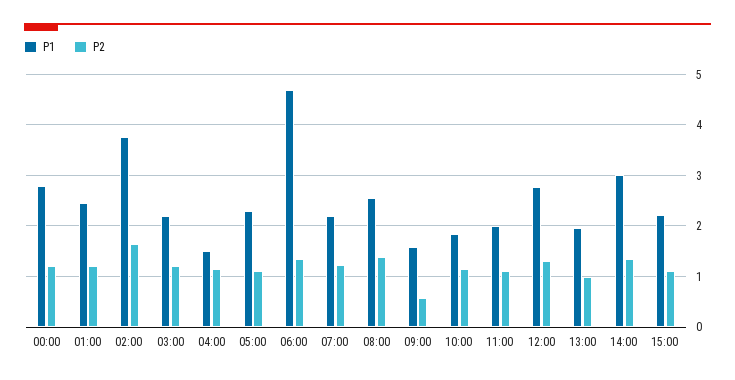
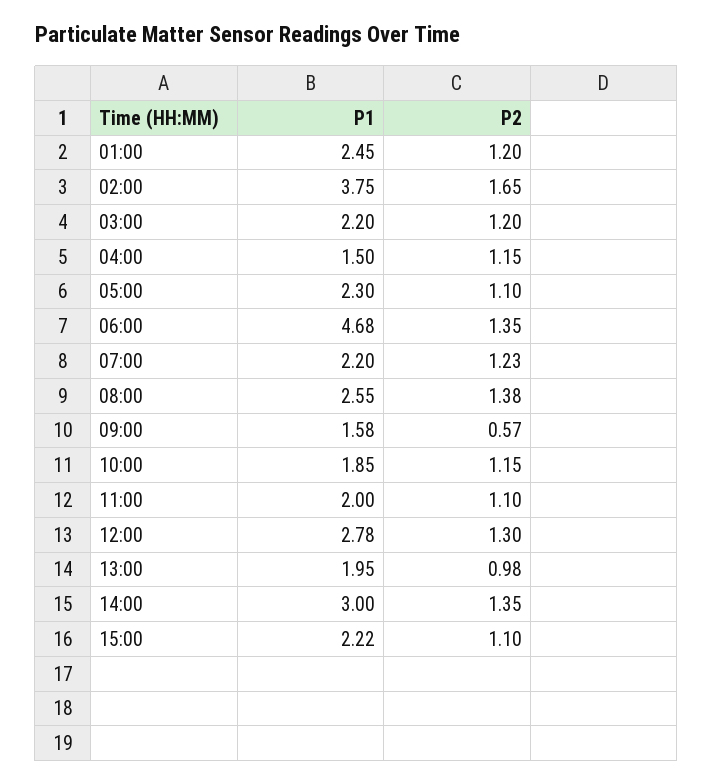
P1, 00:00: 2.8 -> none
P2, 00:00: 1.2 -> none

